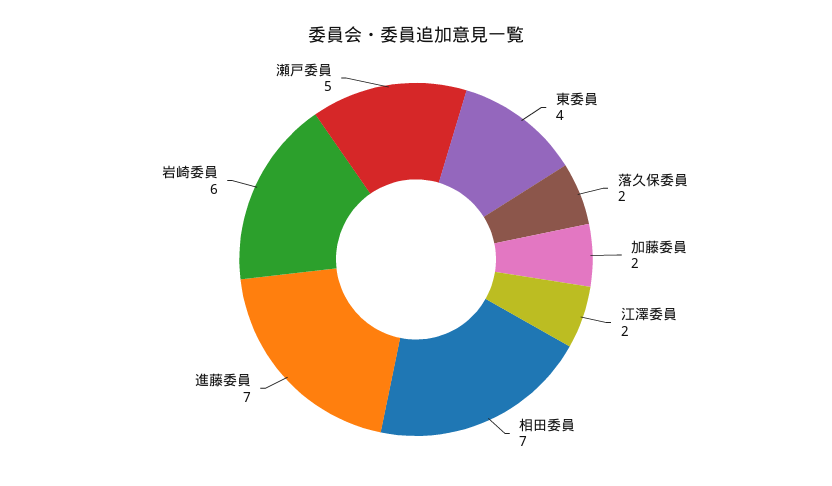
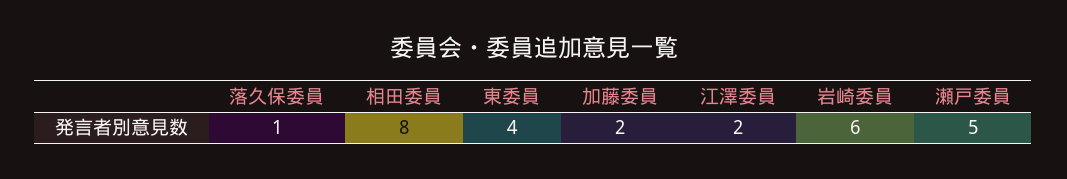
落久保委員: 2 -> 1
相田委員: 7 -> 8
進藤委員: 7 -> none

